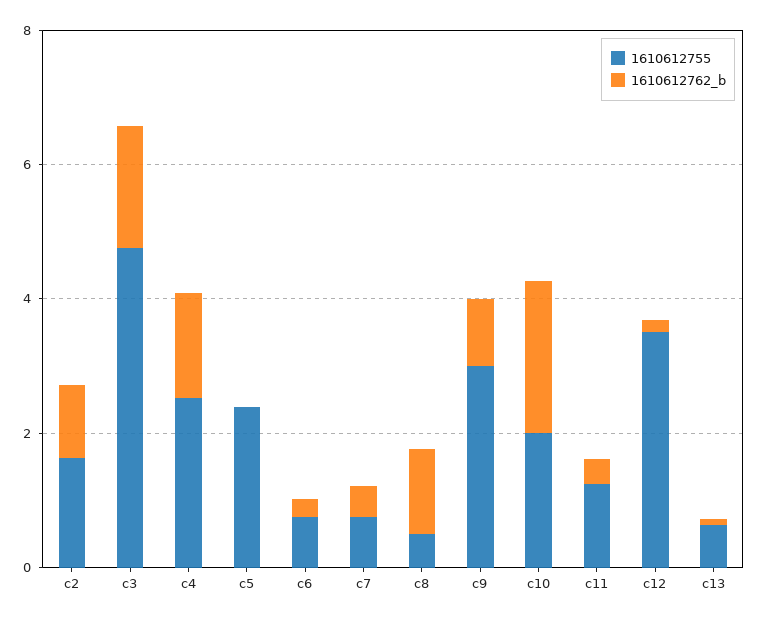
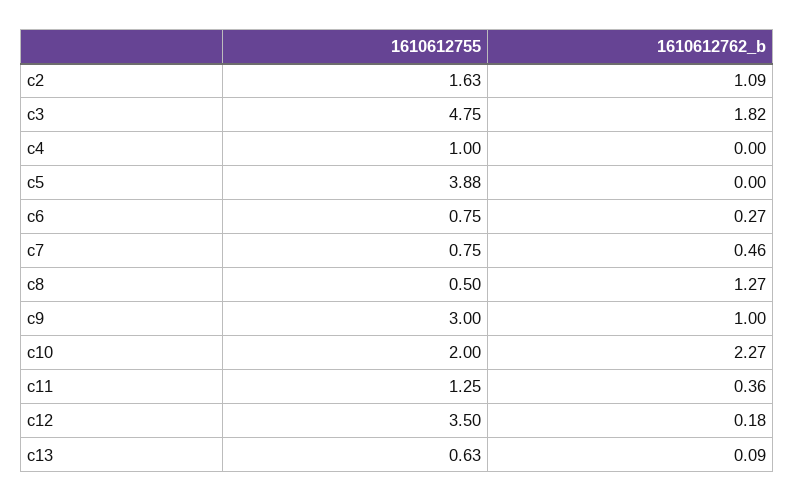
1610612755, c4: 2.5 -> 1
1610612762_b, c4: 1.5 -> 0
1610612755, c5: 2.5 -> 3.88

